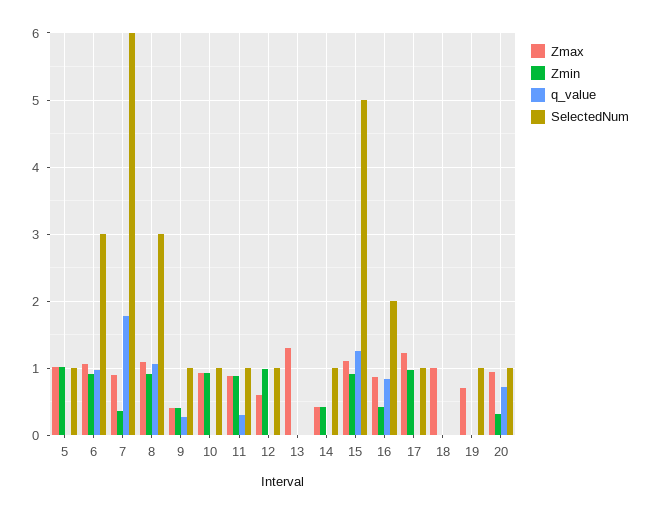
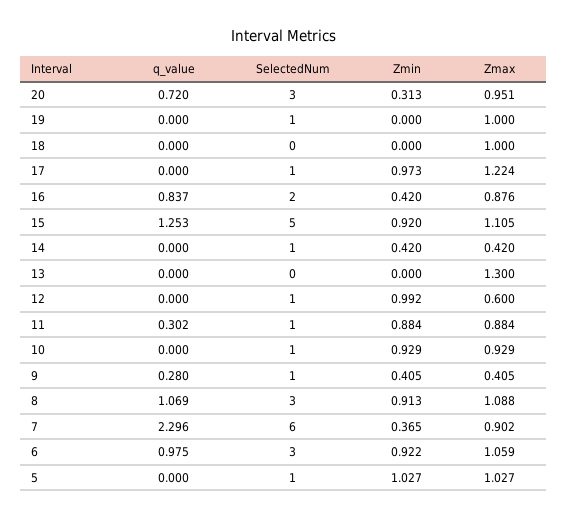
q_value, 7: 1.8 -> 2.296
Zmax, 19: 0.7 -> 1
SelectedNum, 20: 1 -> 3

